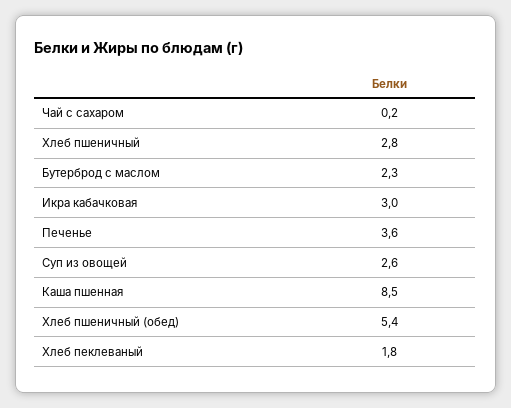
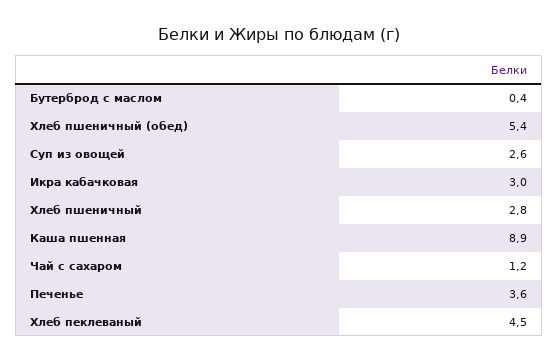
Чай с сахаром: 0.2 -> 1.2
Бутерброд с маслом: 2.3 -> 0.4
Каша пшенная: 8.5 -> 8.9
Хлеб пеклеваный: 1.8 -> 4.5

